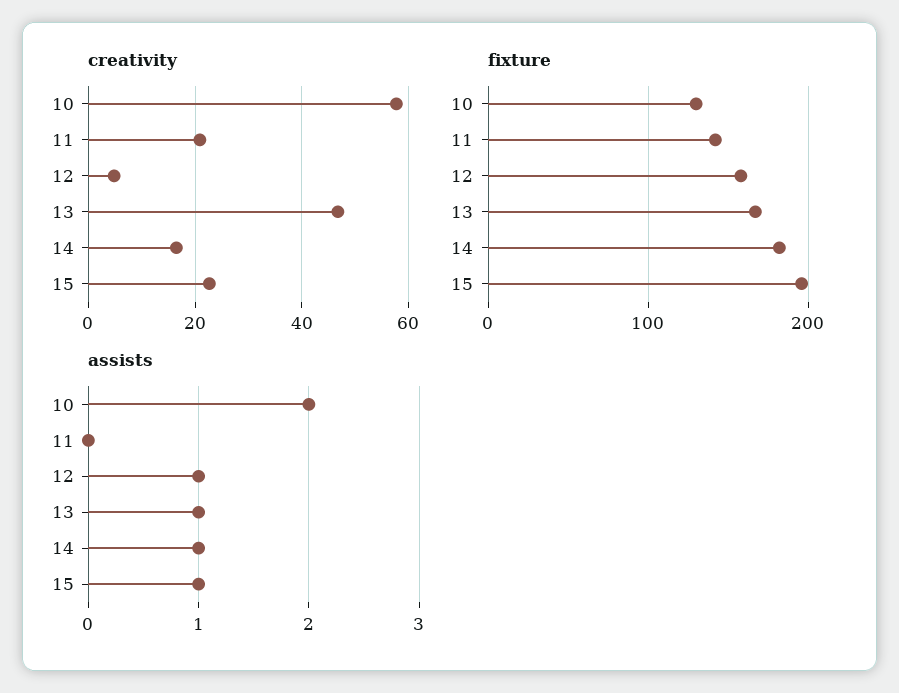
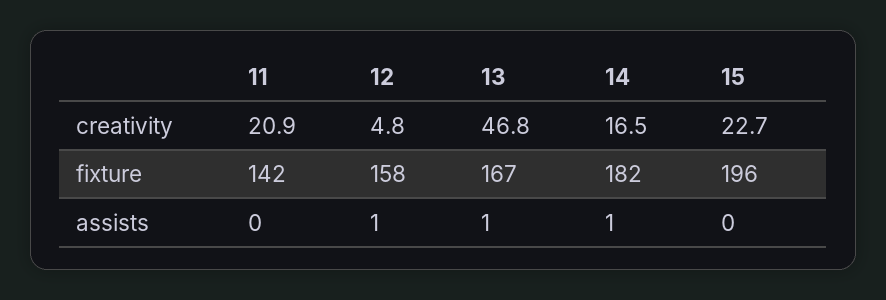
creativity, 10: 58 -> none
fixture, 10: 130 -> none
assists, 10: 2 -> none
assists, 15: 1 -> 0

